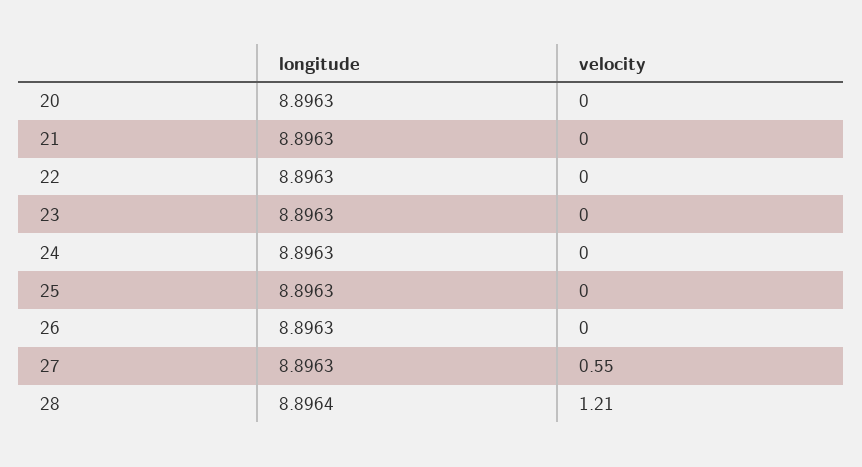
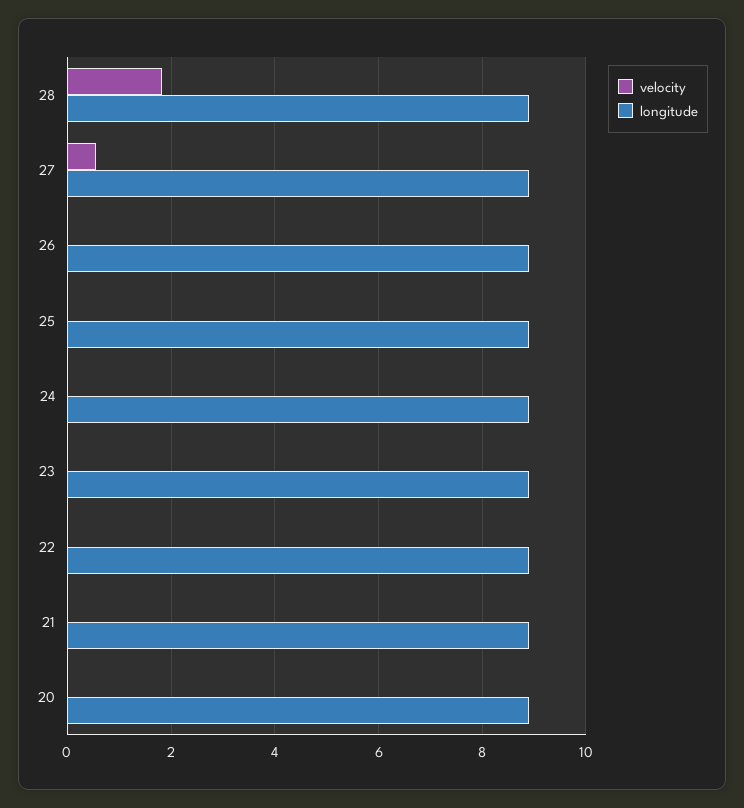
velocity, 28: 1.21 -> 1.8

